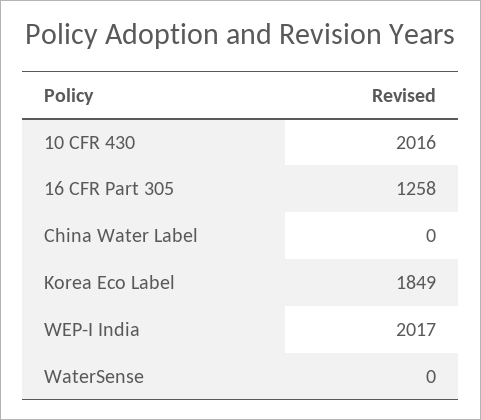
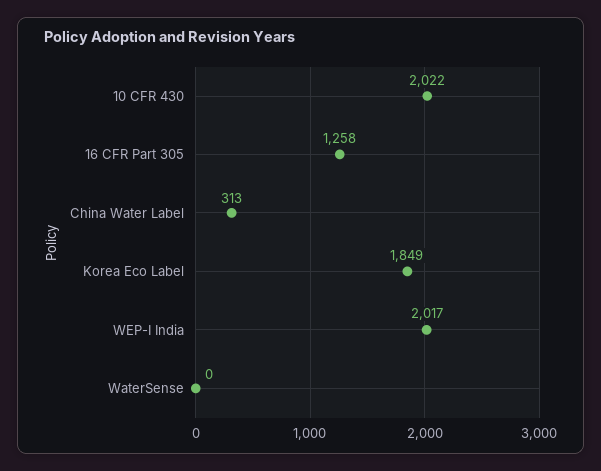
10 CFR 430: 2016 -> 2022
China Water Label: 0 -> 313

